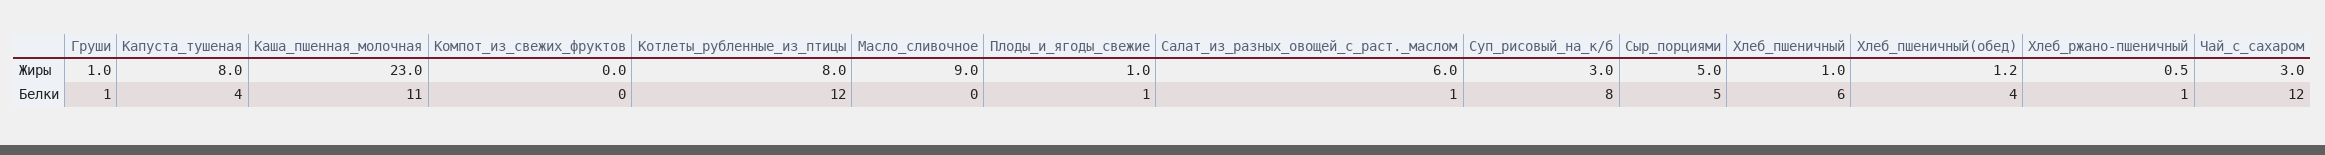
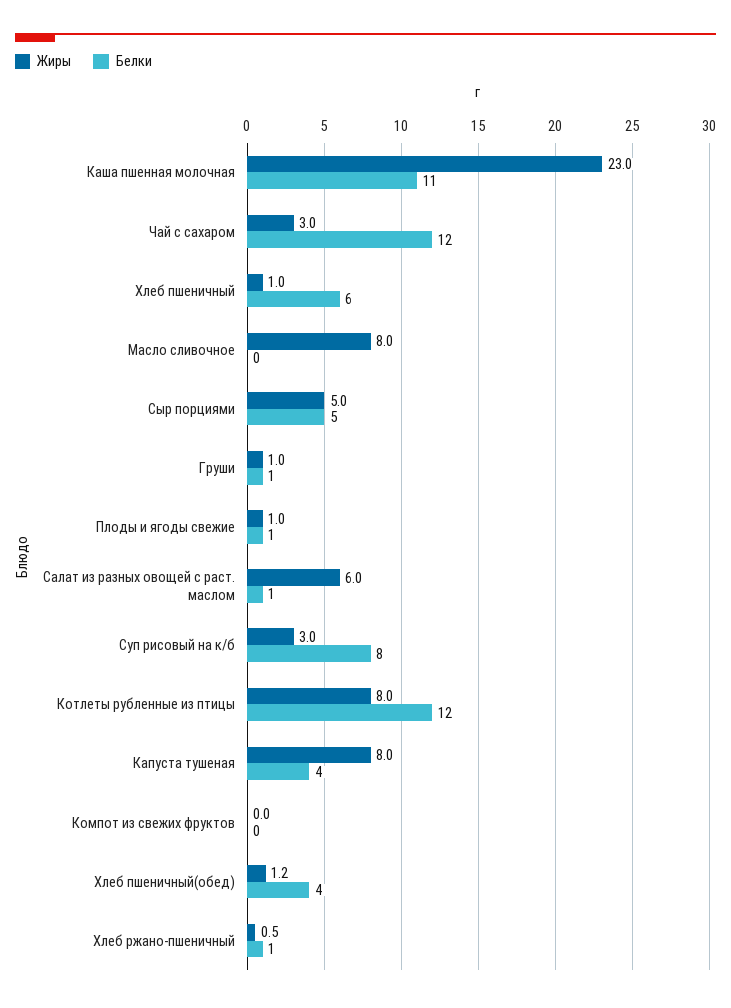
Жиры, Масло_сливочное: 9 -> 8

